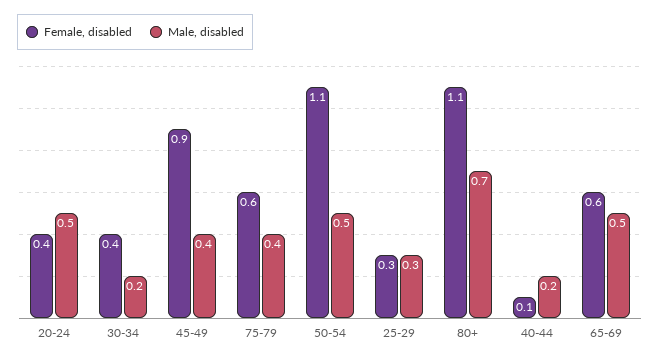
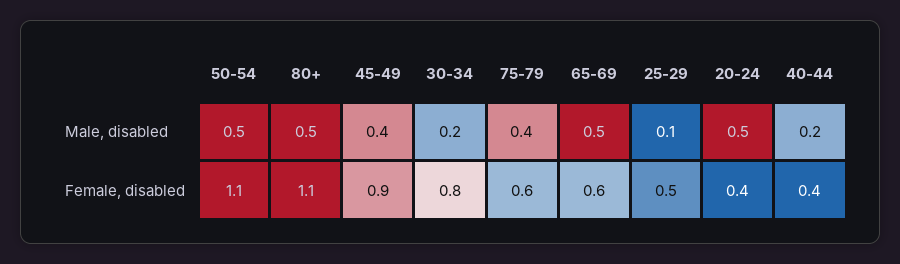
Female, disabled, 30-34: 0.4 -> 0.8
Female, disabled, 25-29: 0.3 -> 0.5
Male, disabled, 25-29: 0.3 -> 0.1
Male, disabled, 80+: 0.7 -> 0.5
Female, disabled, 40-44: 0.1 -> 0.4

